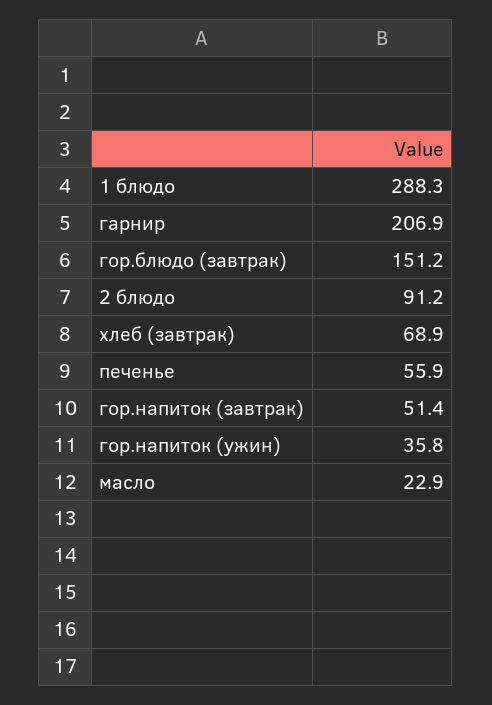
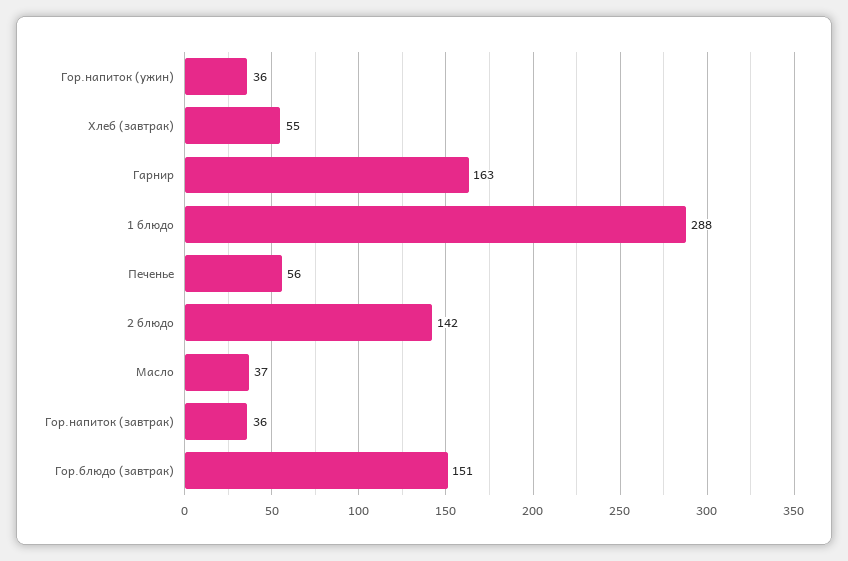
гарнир: 206.9 -> 163
2 блюдо: 91.2 -> 142
хлеб (завтрак): 68.9 -> 55
гор.напиток (завтрак): 51.4 -> 36
масло: 22.9 -> 37

